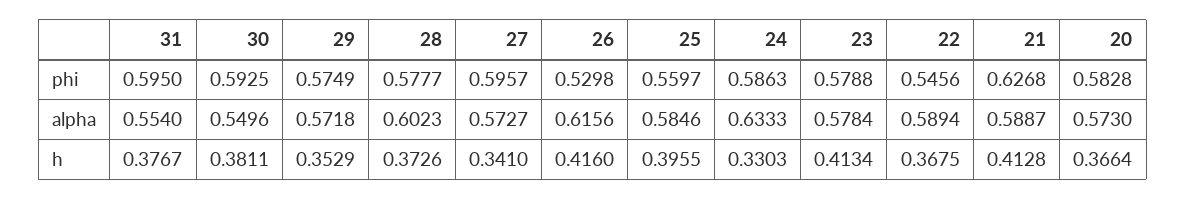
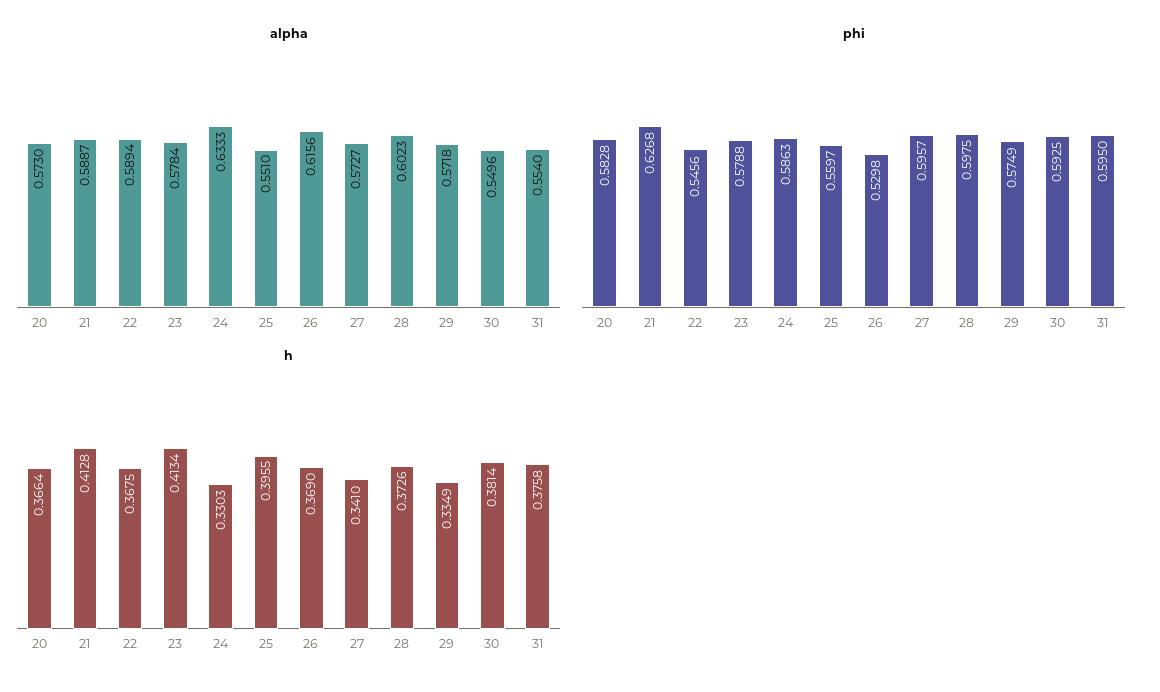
phi, 28: 0.5777 -> 0.5975
alpha, 25: 0.5846 -> 0.551
h, 31: 0.3767 -> 0.3758
h, 30: 0.3811 -> 0.3814
h, 29: 0.3529 -> 0.3349
h, 26: 0.416 -> 0.369

